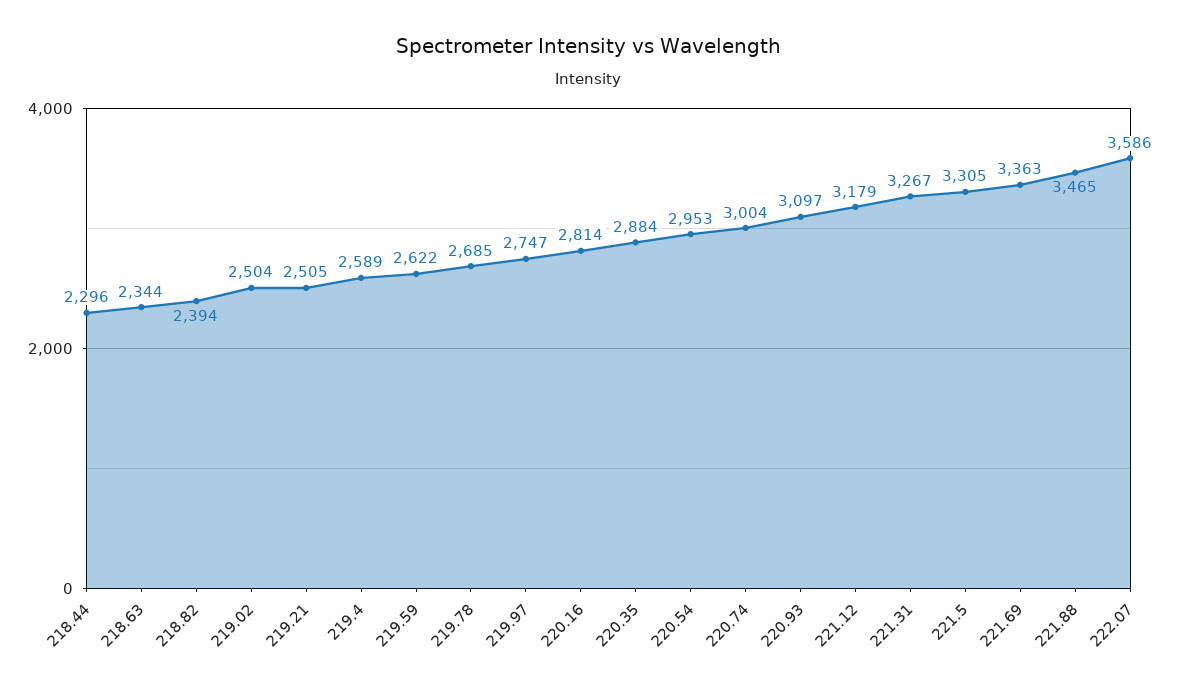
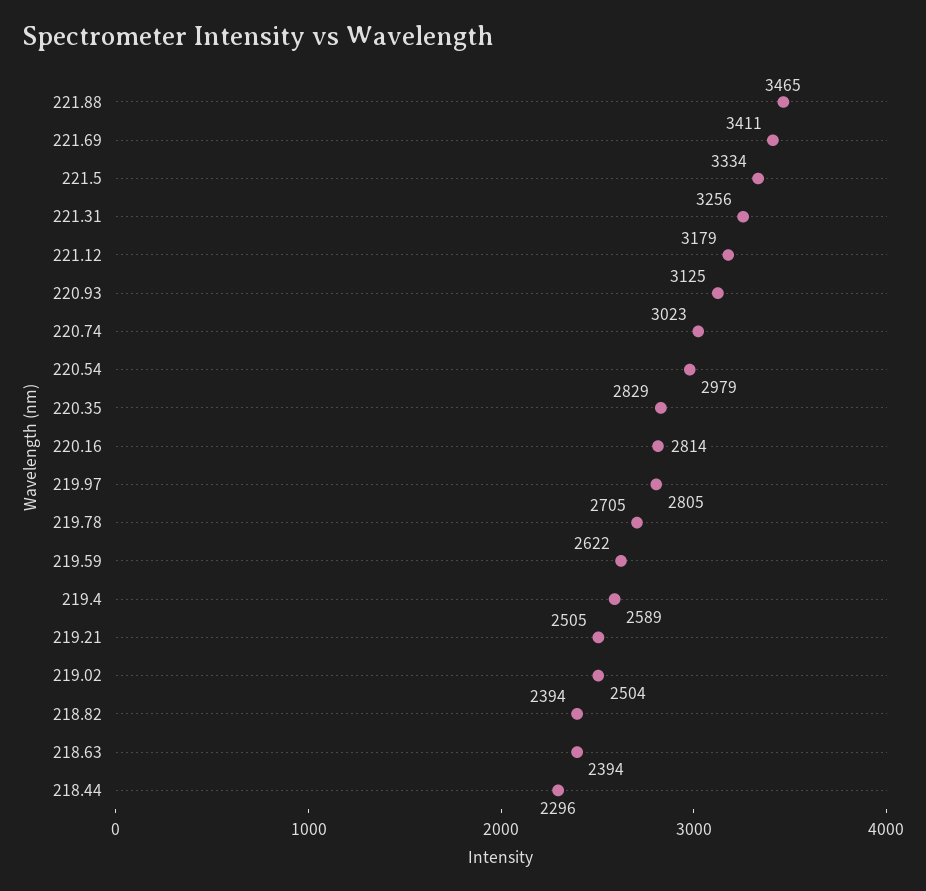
218.63: 2344 -> 2394
219.78: 2685 -> 2705
219.97: 2747 -> 2805
220.35: 2884 -> 2829
220.54: 2953 -> 2979
220.74: 3004 -> 3023
220.93: 3097 -> 3125
221.31: 3267 -> 3256
221.5: 3305 -> 3334
221.69: 3363 -> 3411
222.07: 3586 -> none

